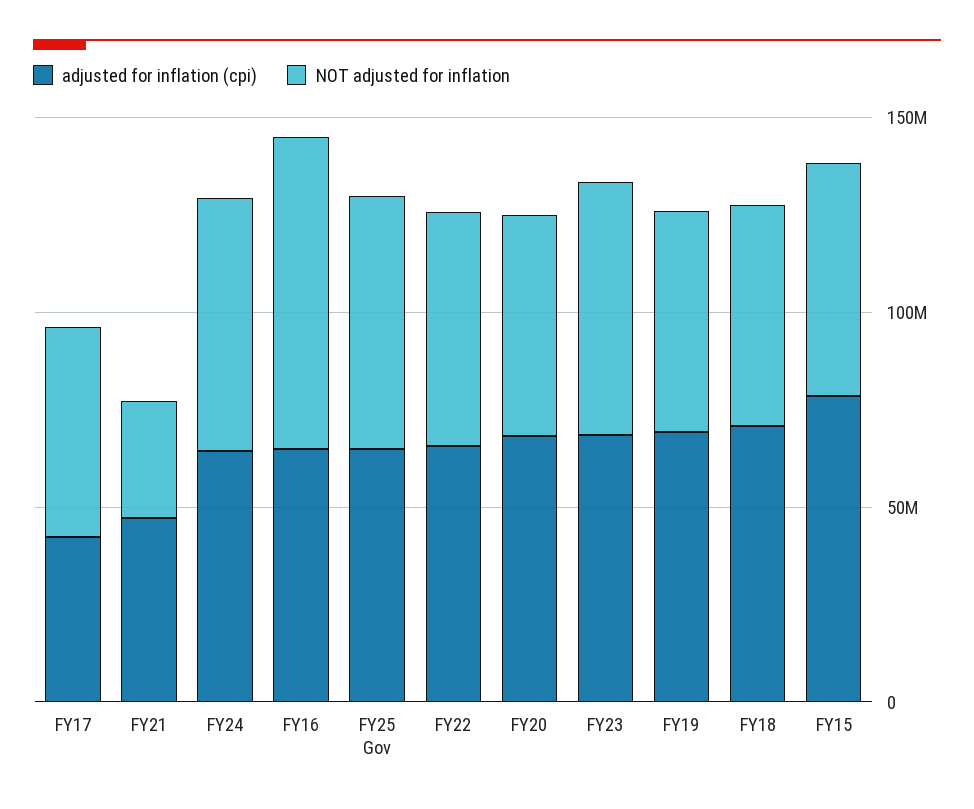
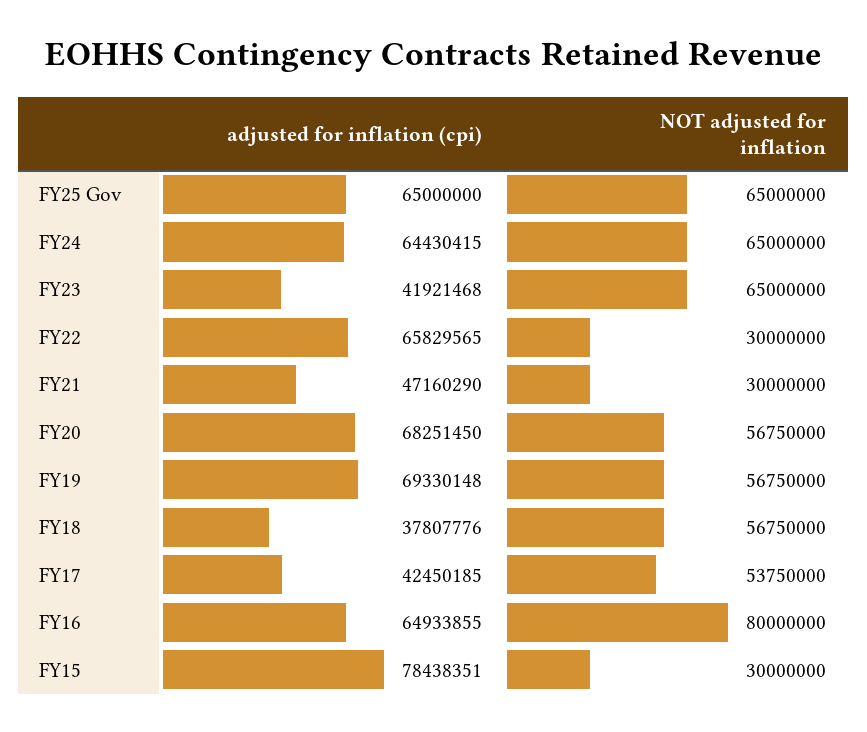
NOT adjusted for inflation, FY22: 60000000 -> 30000000
adjusted for inflation (cpi), FY23: 70000000 -> 41921468
adjusted for inflation (cpi), FY18: 70000000 -> 37807776
NOT adjusted for inflation, FY15: 60000000 -> 30000000

